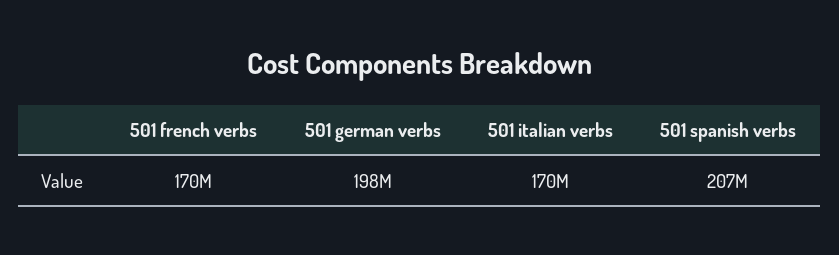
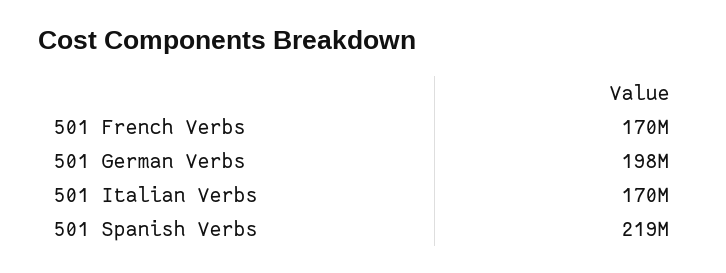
501 spanish verbs: 207000000 -> 219000000

